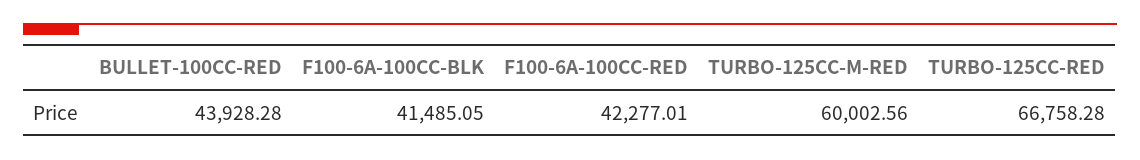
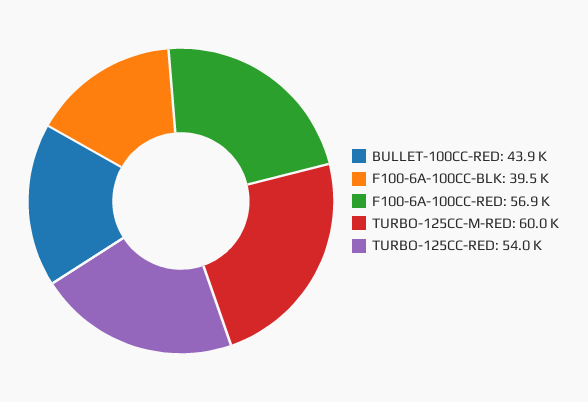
F100-6A-100CC-BLK: 41485.05 -> 39500
F100-6A-100CC-RED: 42277.01 -> 56900
TURBO-125CC-RED: 66758.28 -> 54000

